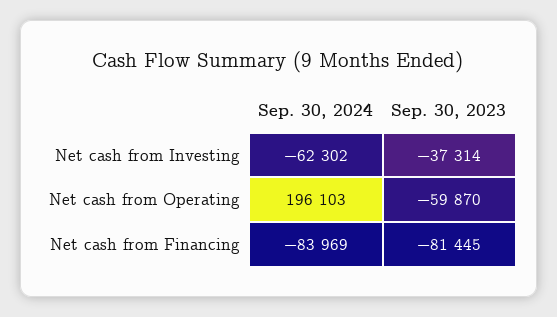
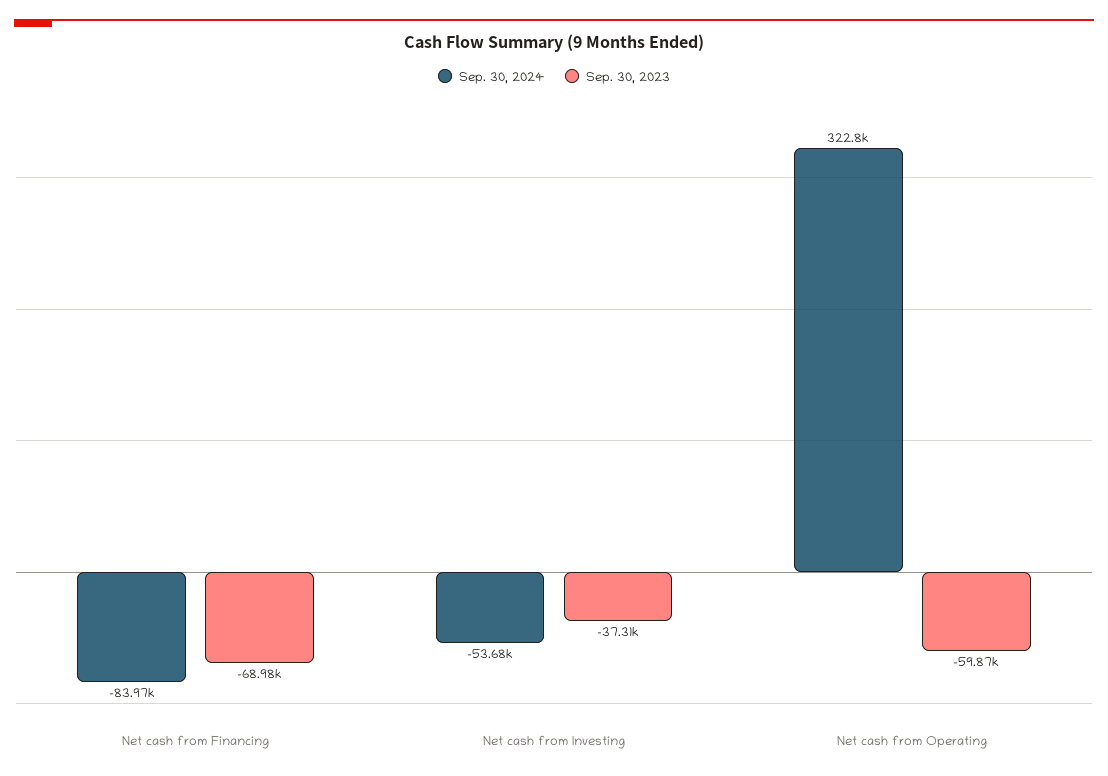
Sep. 30, 2024, Net cash from Investing: -62302 -> -53680
Sep. 30, 2024, Net cash from Operating: 196103 -> 322800
Sep. 30, 2023, Net cash from Financing: -81445 -> -68980

